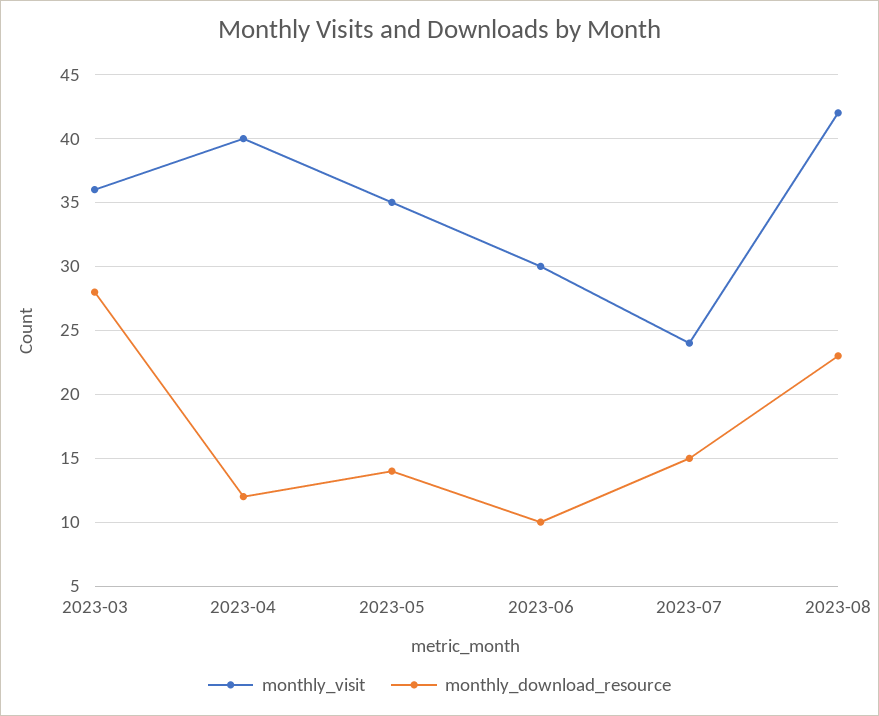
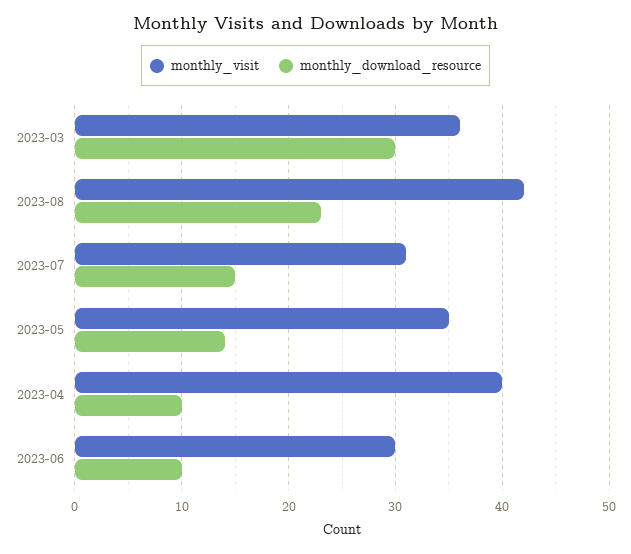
monthly_download_resource, 2023-03: 28 -> 30
monthly_download_resource, 2023-04: 12 -> 10
monthly_visit, 2023-07: 24 -> 31

